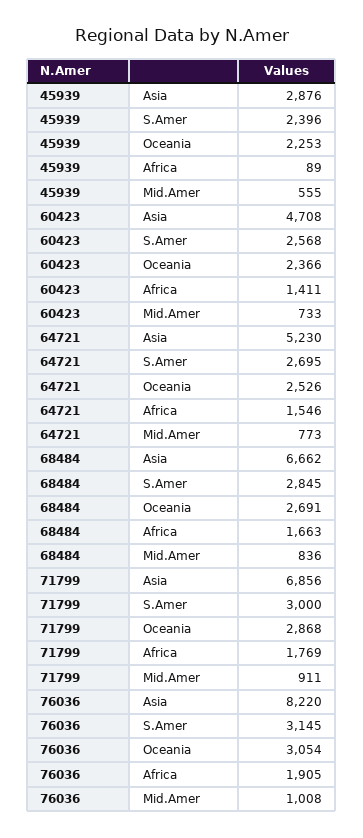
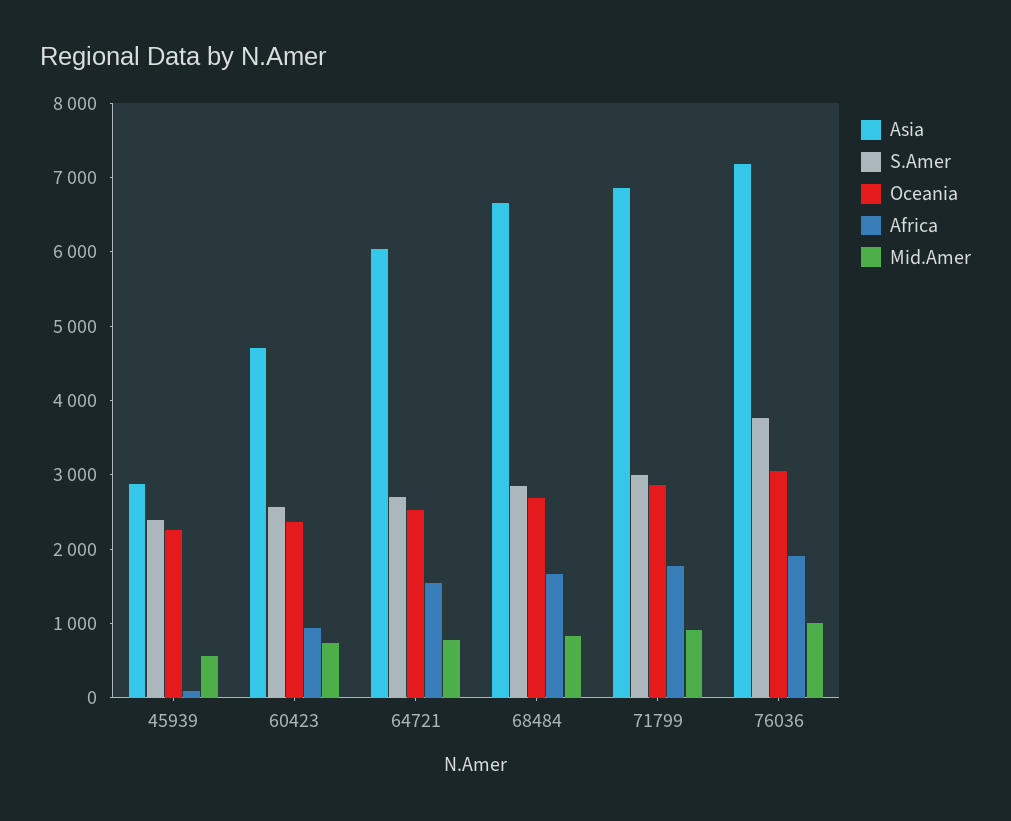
Africa, 60423: 1411 -> 1000
Asia, 64721: 5230 -> 6000
Asia, 76036: 8220 -> 7200
S.Amer, 76036: 3145 -> 3800

